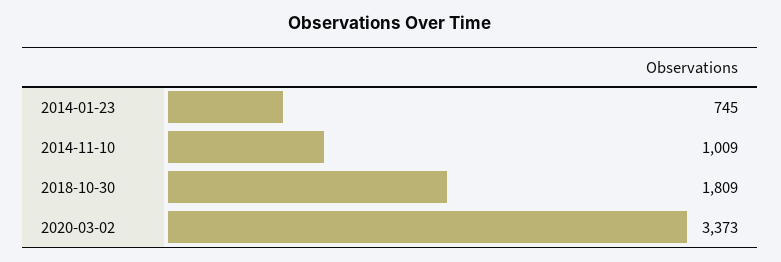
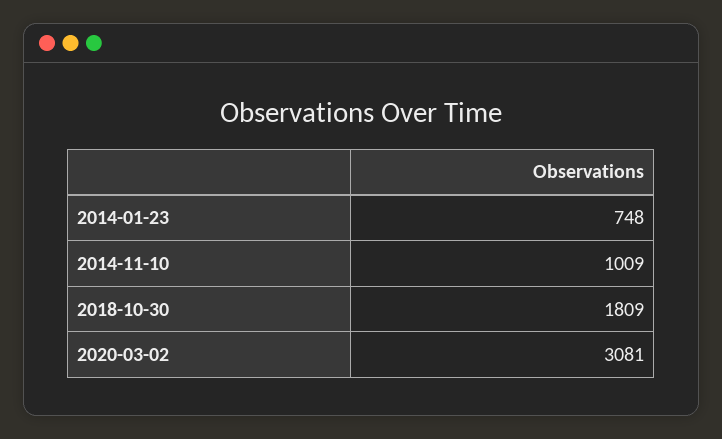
2014-01-23: 745 -> 748
2020-03-02: 3373 -> 3081

